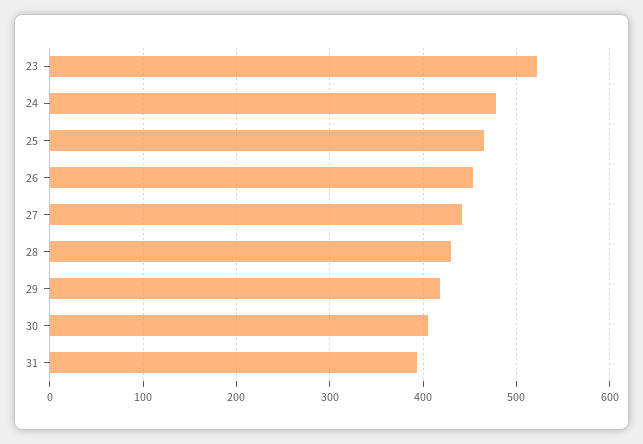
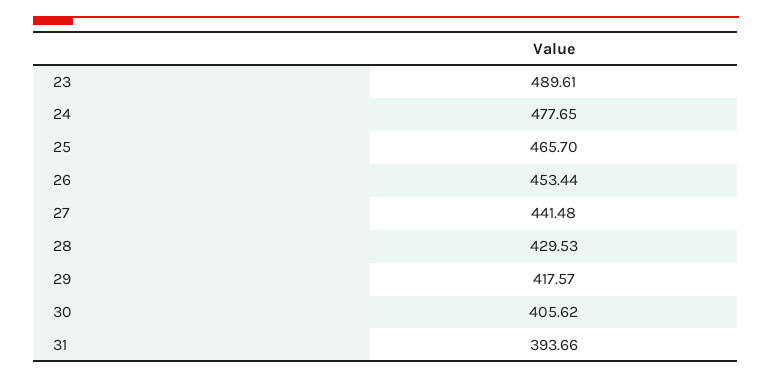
23: 520 -> 489.61

